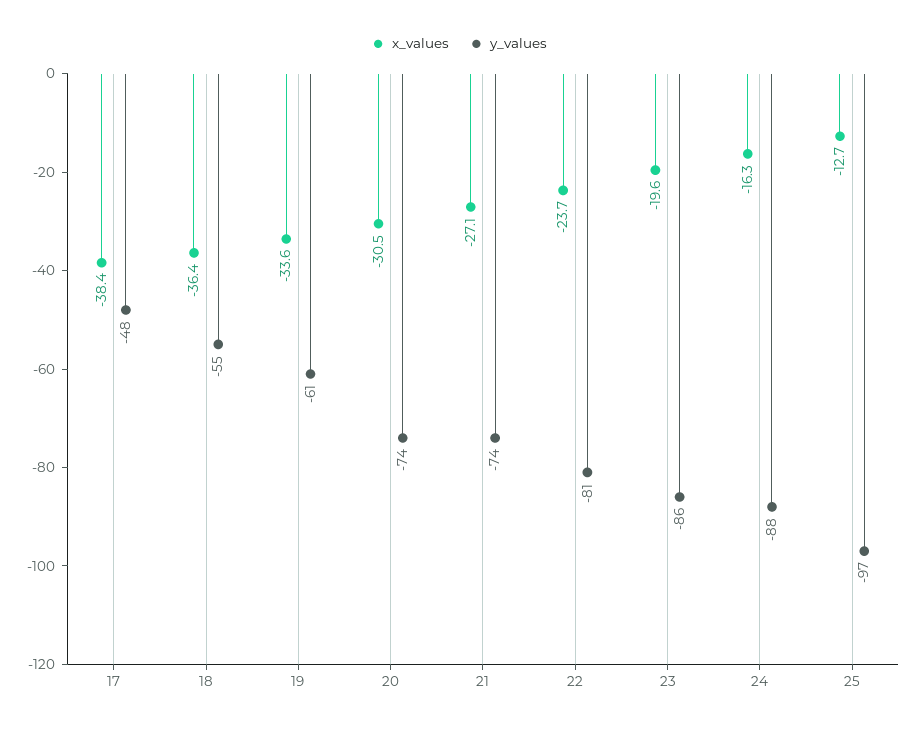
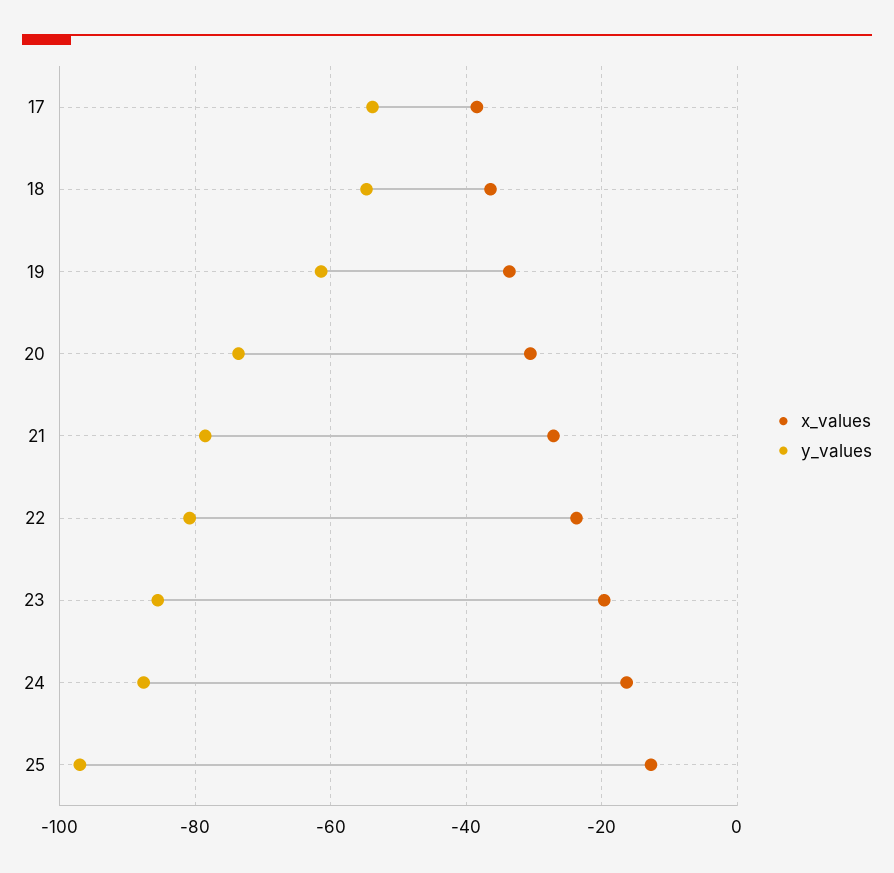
y_values, 17: -48 -> -54
y_values, 21: -74 -> -78

